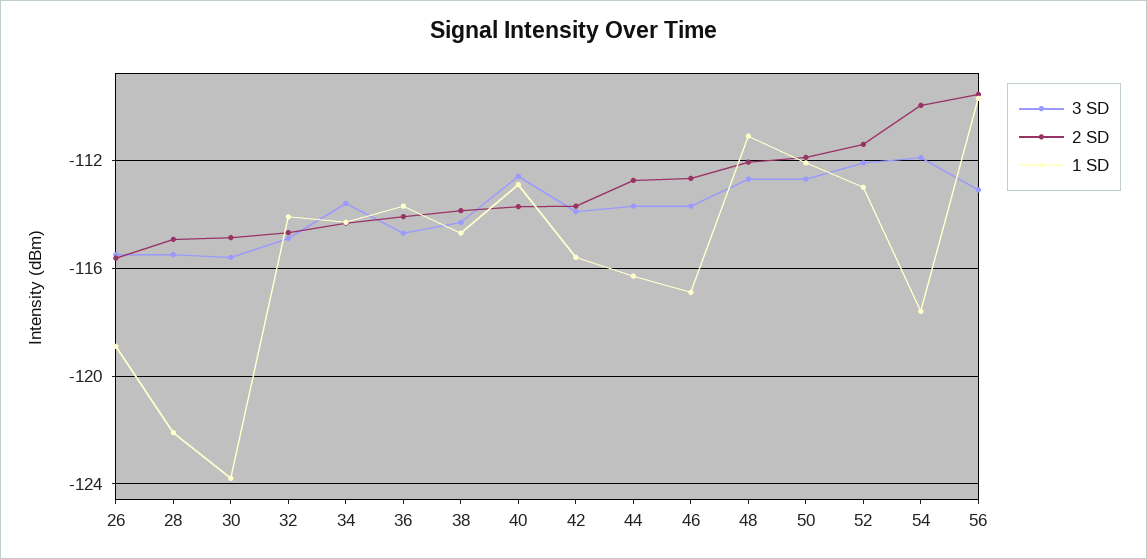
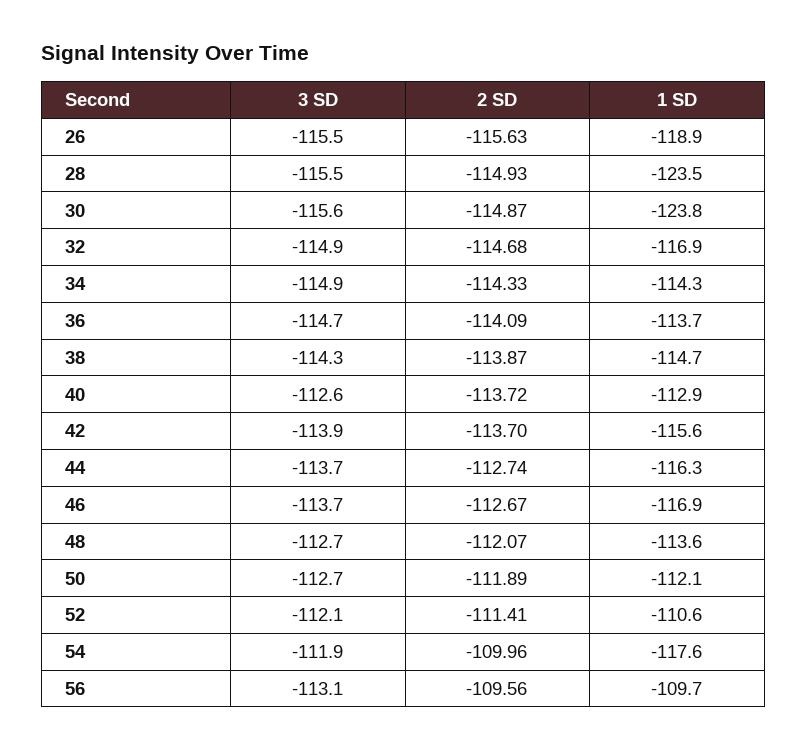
1 SD, 28: -122 -> -123.5
1 SD, 32: -114 -> -116.9
3 SD, 34: -113.5 -> -114.9
1 SD, 48: -111 -> -113.6
1 SD, 52: -113 -> -110.6

